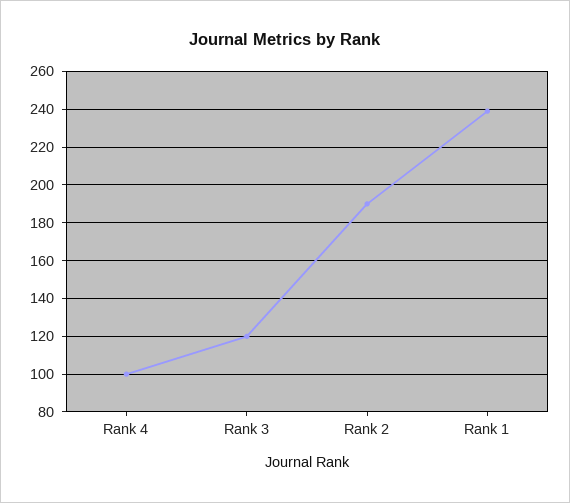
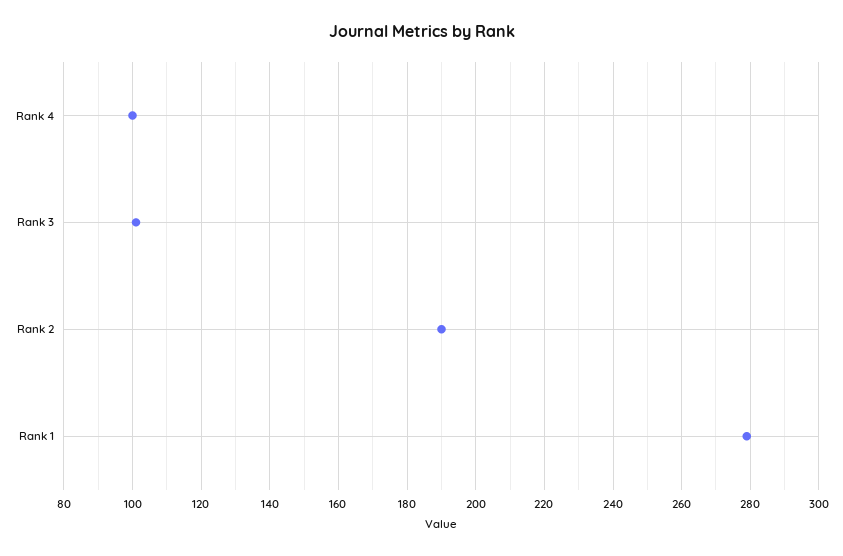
Rank 3: 120 -> 100
Rank 1: 240 -> 280

